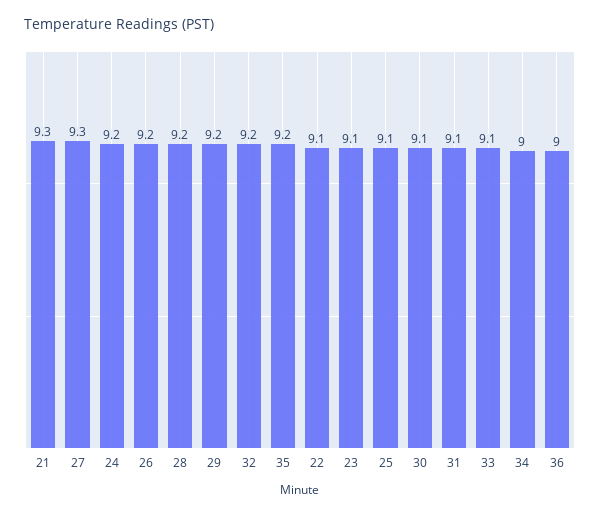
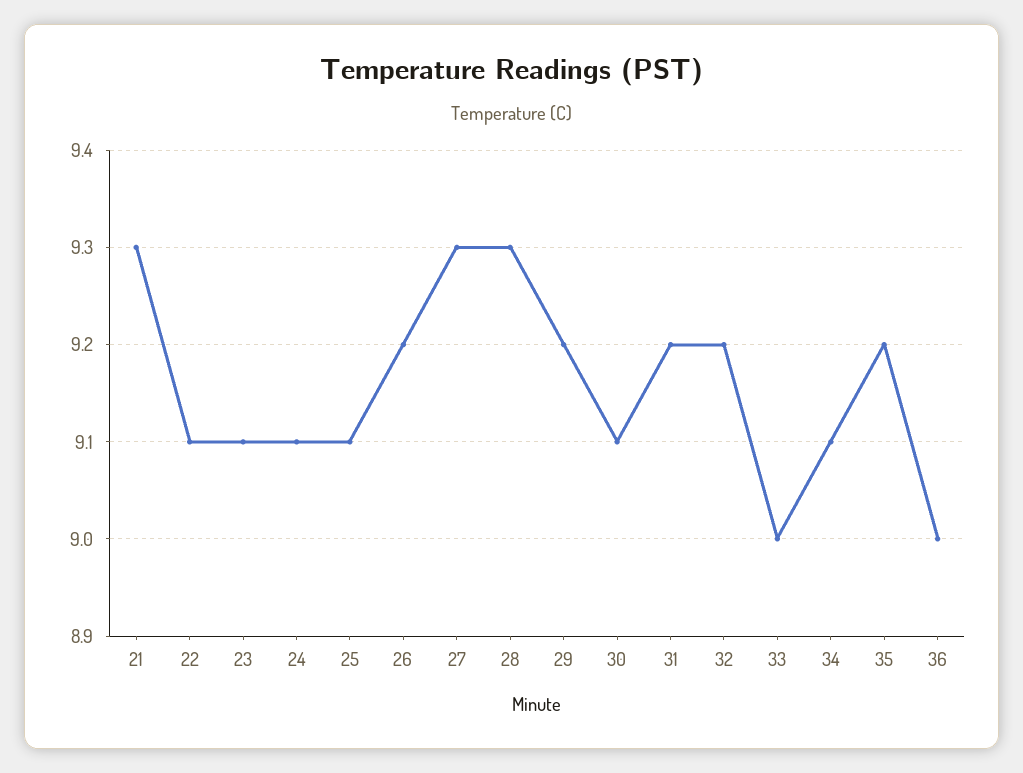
24: 9.2 -> 9.1
28: 9.2 -> 9.3
31: 9.1 -> 9.2
33: 9.1 -> 9
34: 9 -> 9.1

